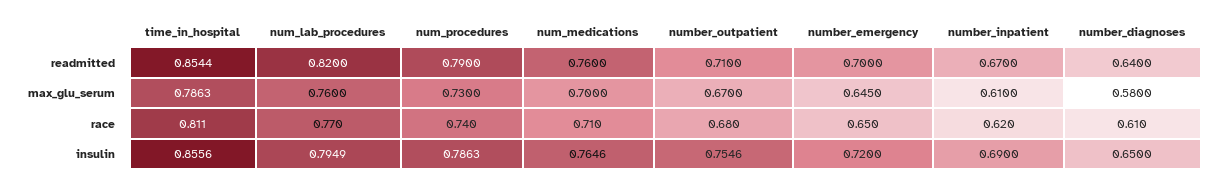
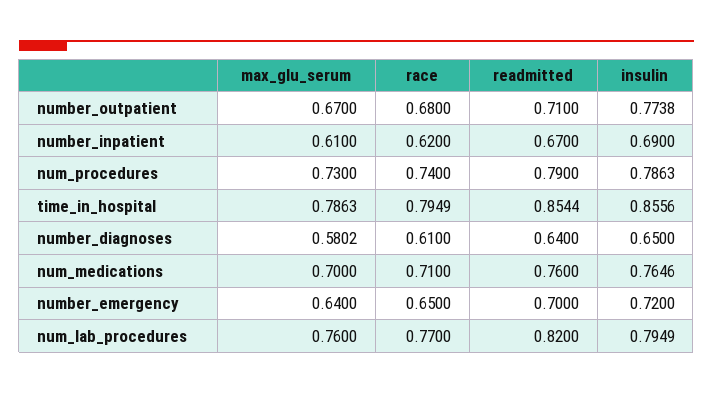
number_emergency, max_glu_serum: 0.645 -> 0.64
number_diagnoses, max_glu_serum: 0.58 -> 0.5802
time_in_hospital, race: 0.811 -> 0.7949
number_outpatient, insulin: 0.7546 -> 0.7738

